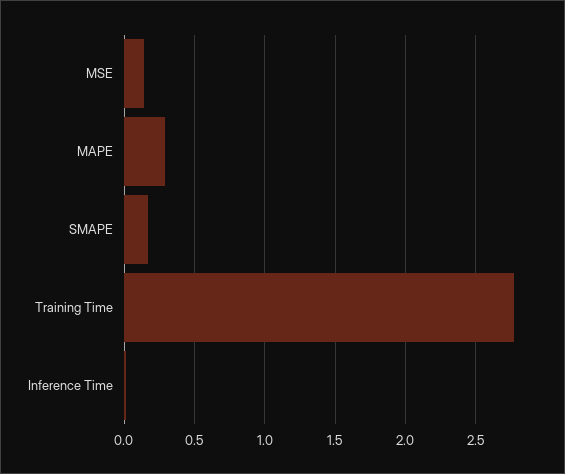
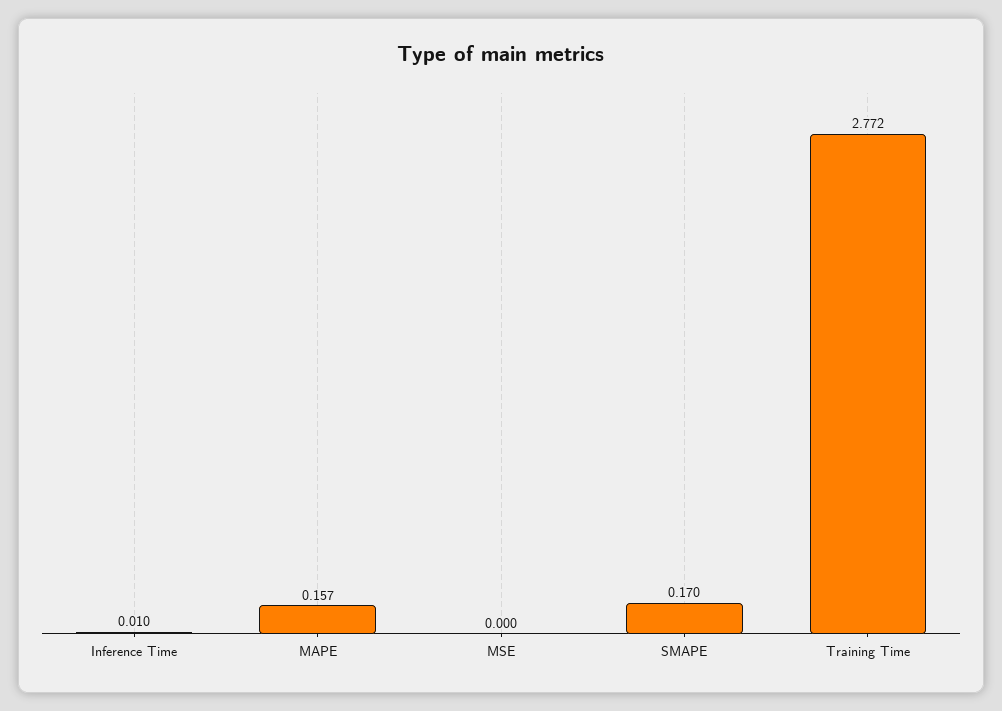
MSE: 0.15 -> 0
MAPE: 0.3 -> 0.157

